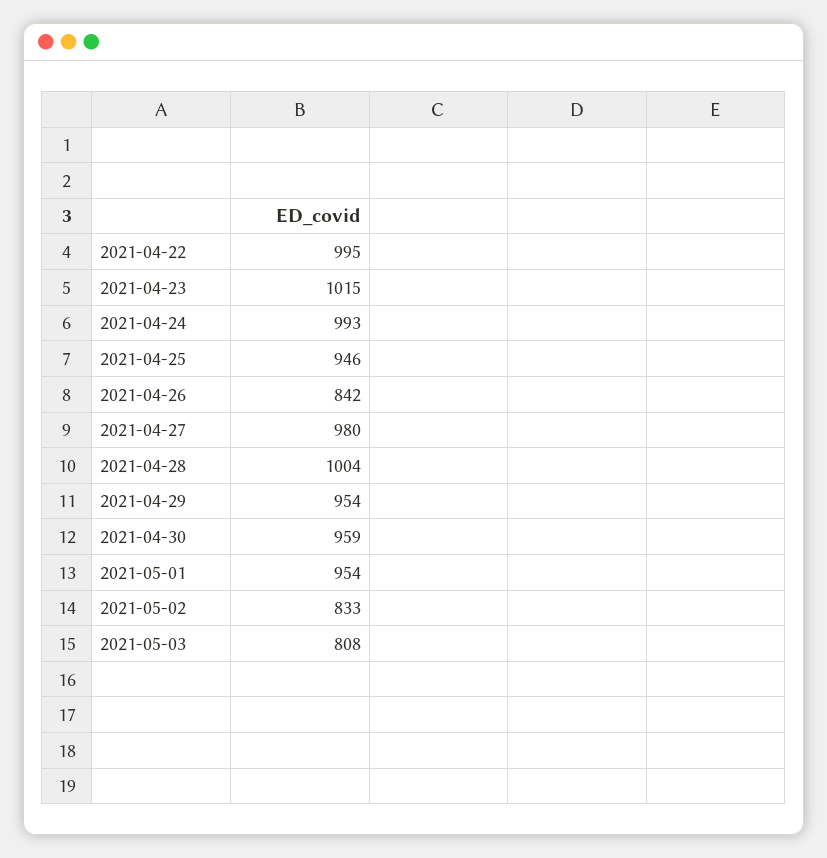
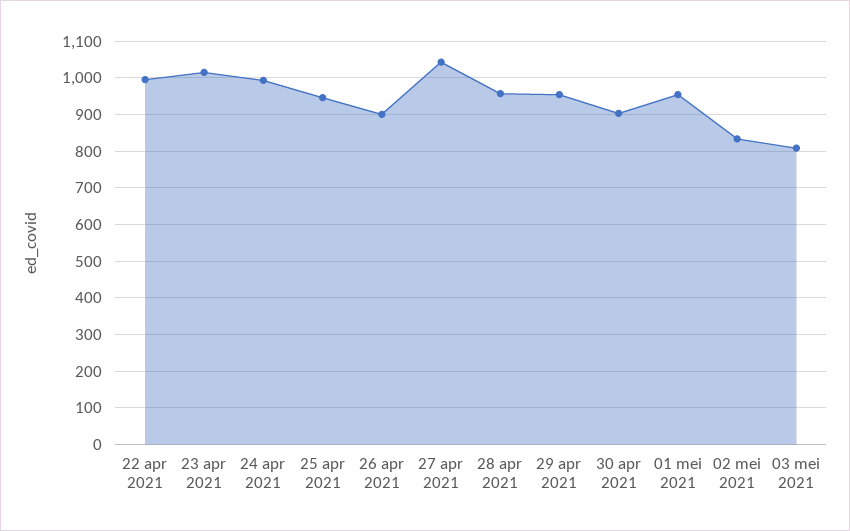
2021-04-26: 842 -> 900
2021-04-27: 980 -> 1040
2021-04-28: 1004 -> 960
2021-04-30: 959 -> 900

